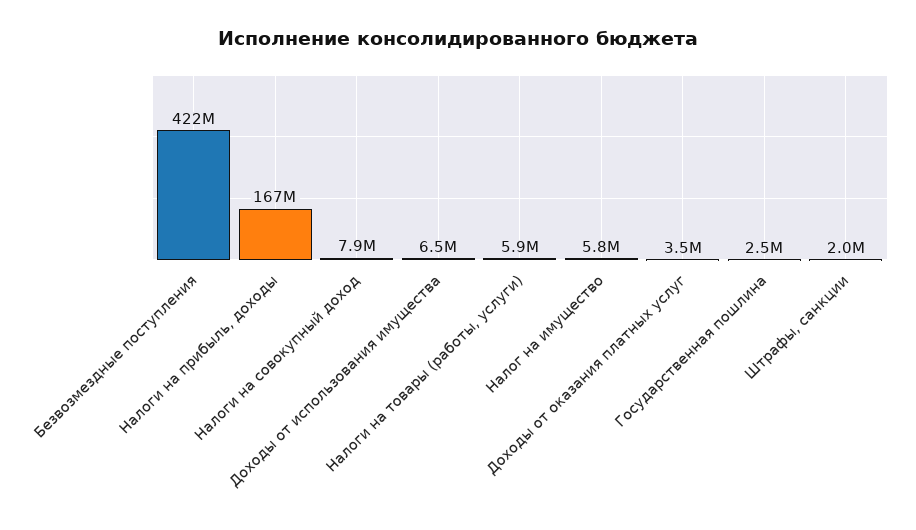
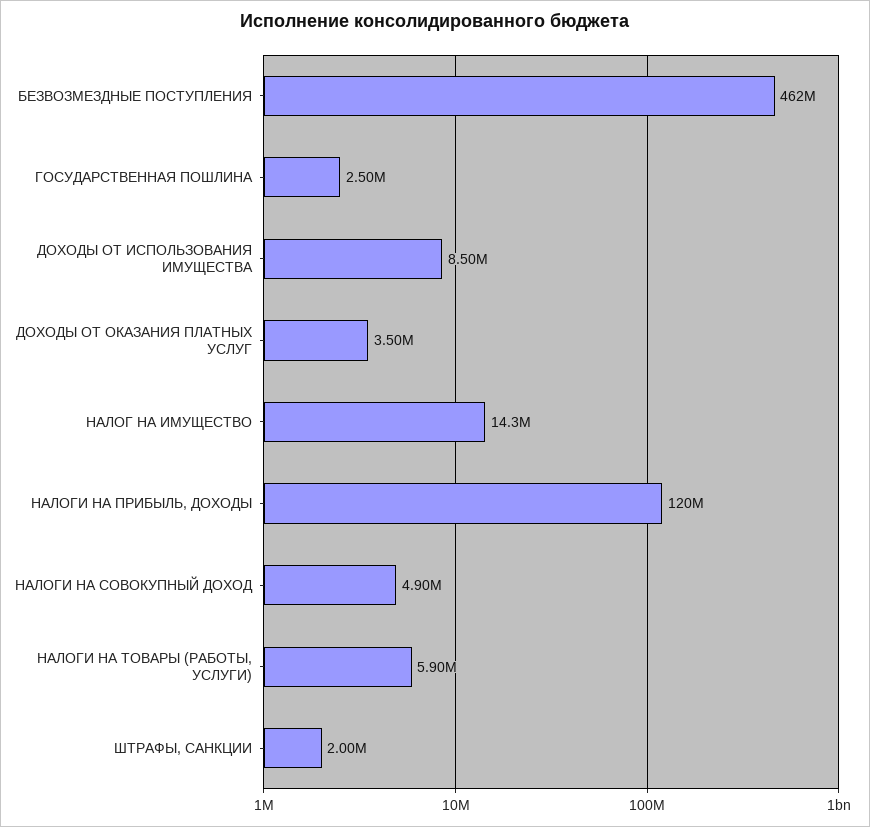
Безвозмездные поступления: 422000000 -> 462000000
Налоги на прибыль, доходы: 167000000 -> 120000000
Налоги на совокупный доход: 7900000 -> 4900000
Доходы от использования имущества: 6500000 -> 8500000
Налог на имущество: 5800000 -> 14300000

